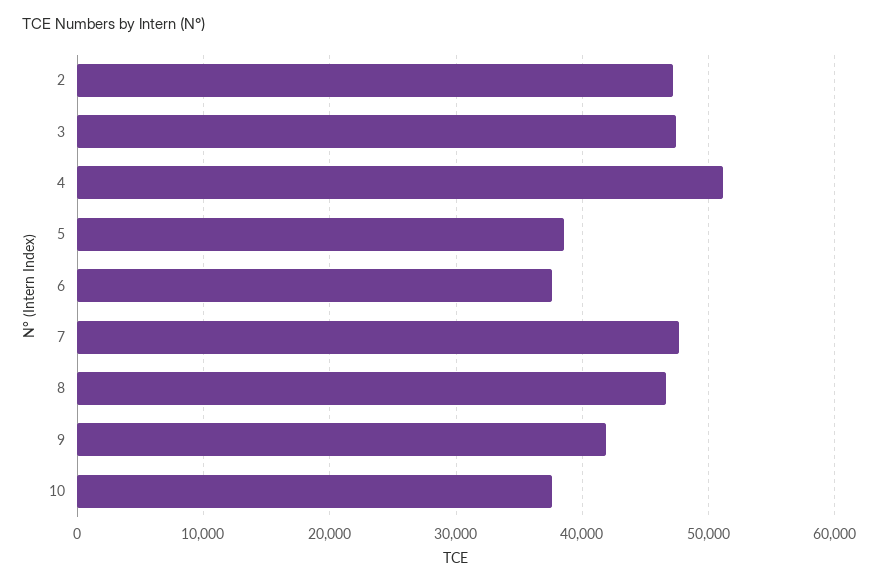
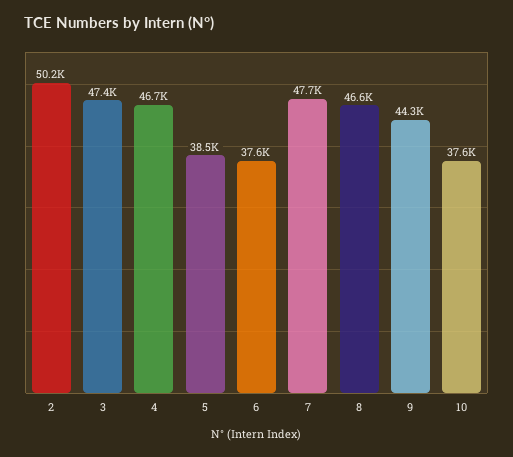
2: 47000 -> 50200
4: 51000 -> 46700
9: 42000 -> 44300

